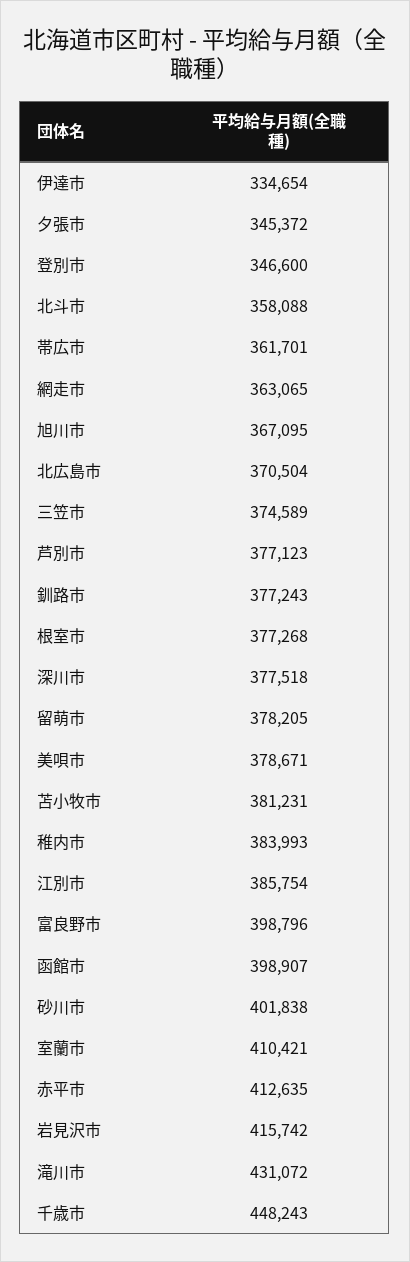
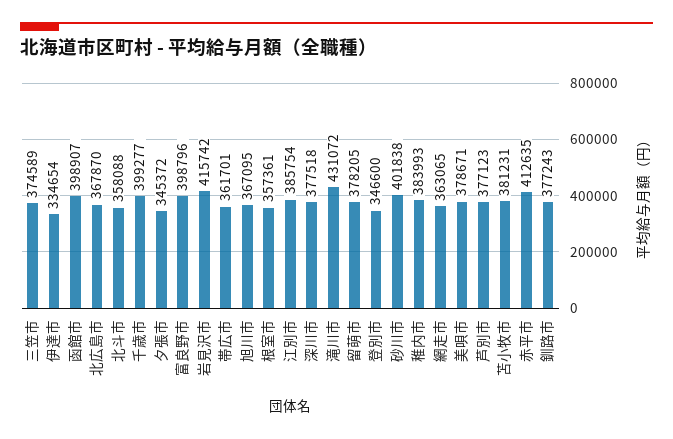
北広島市: 370504 -> 367870
根室市: 377268 -> 357361
室蘭市: 410421 -> none
千歳市: 448243 -> 399277

